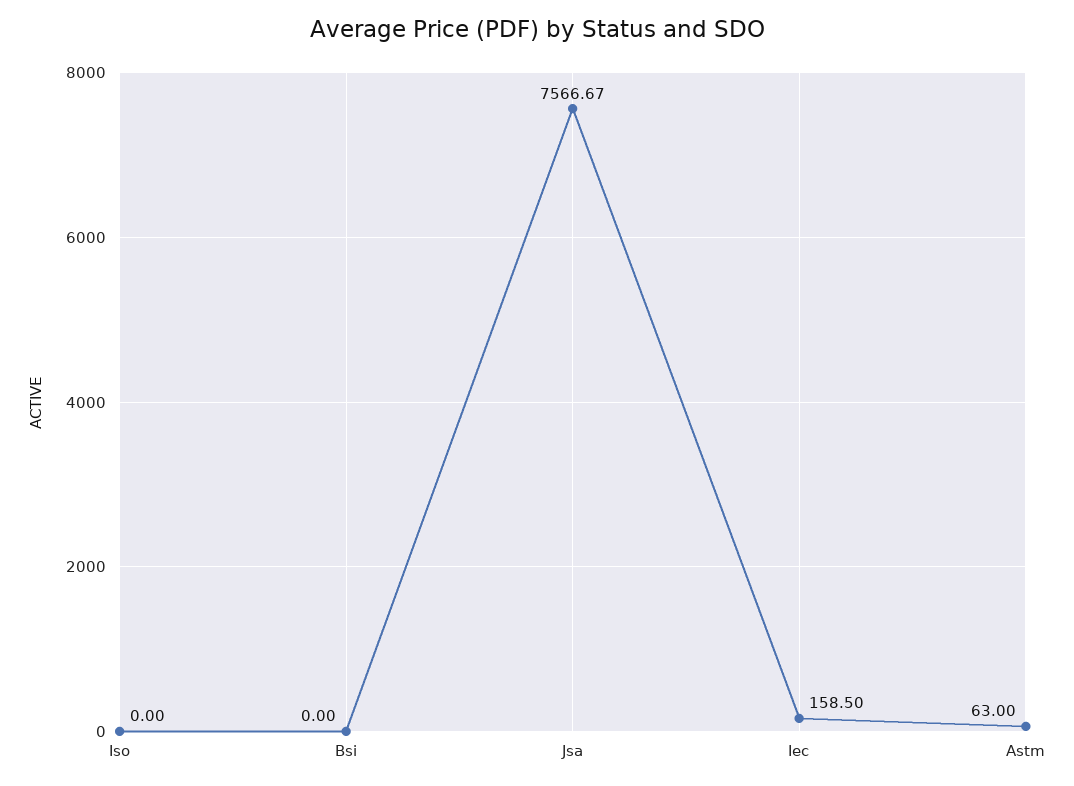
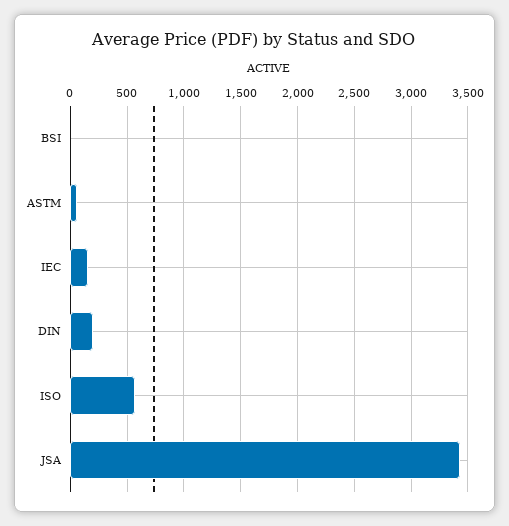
Iso: 0 -> 600
Jsa: 7566.67 -> 3400
DIN: none -> 200

